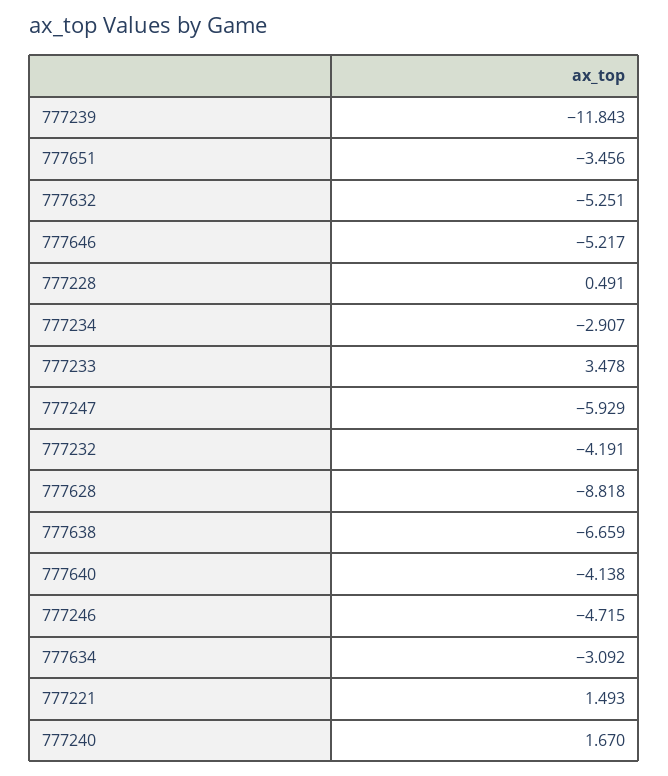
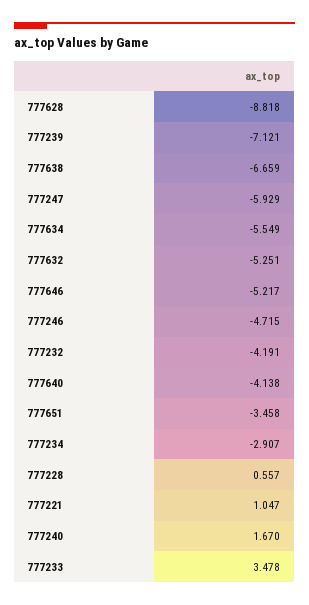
777239: -11.843 -> -7.121
777651: -3.456 -> -3.458
777228: 0.491 -> 0.557
777634: -3.092 -> -5.549
777221: 1.493 -> 1.047

